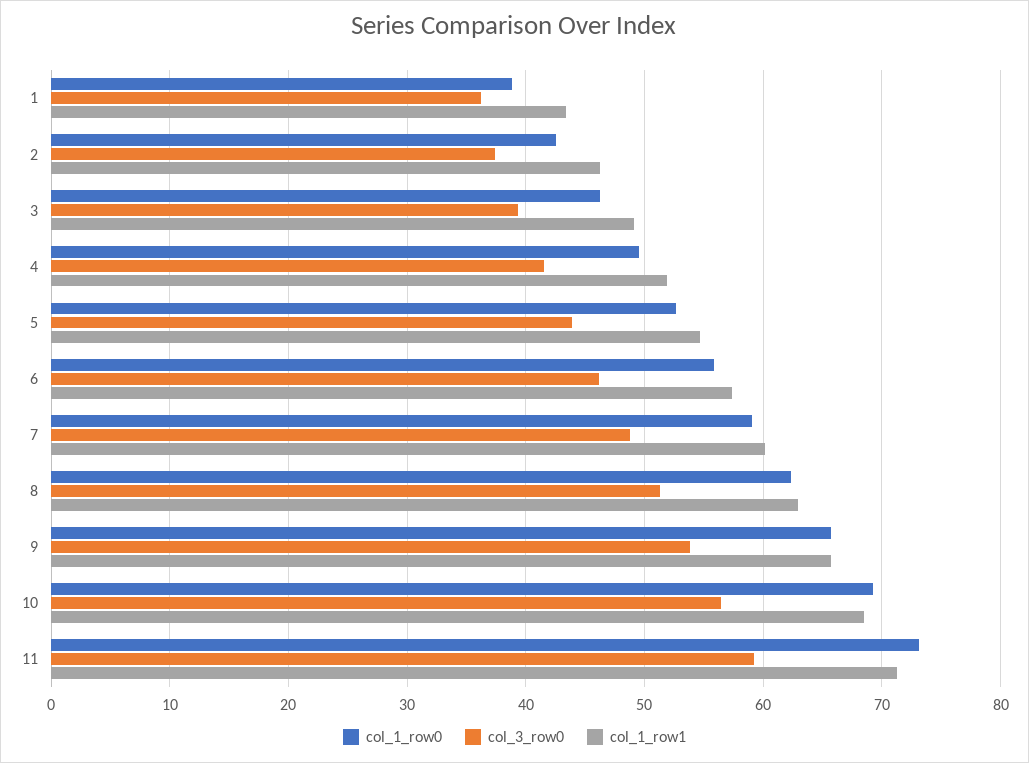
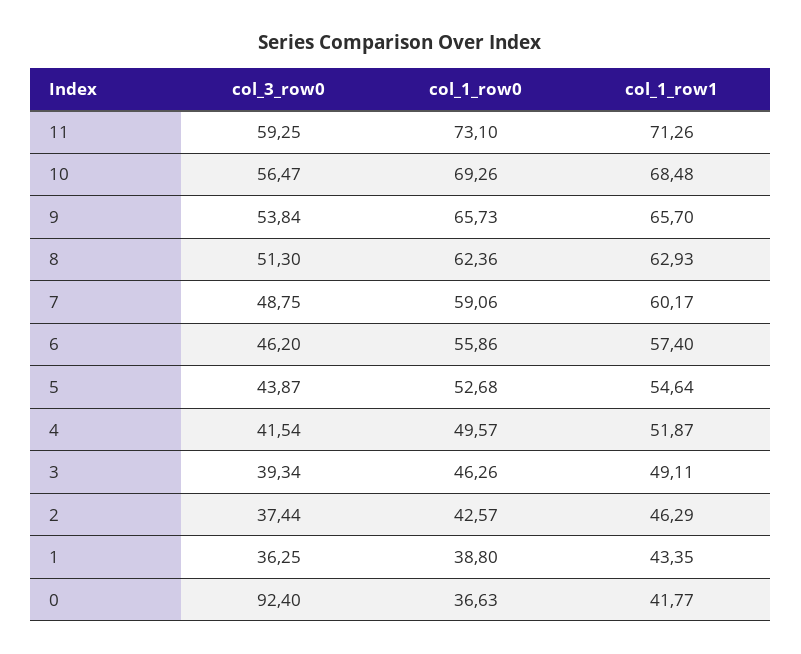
col_3_row0, 0: none -> 92.4
col_1_row0, 0: none -> 36.63
col_1_row1, 0: none -> 41.77

